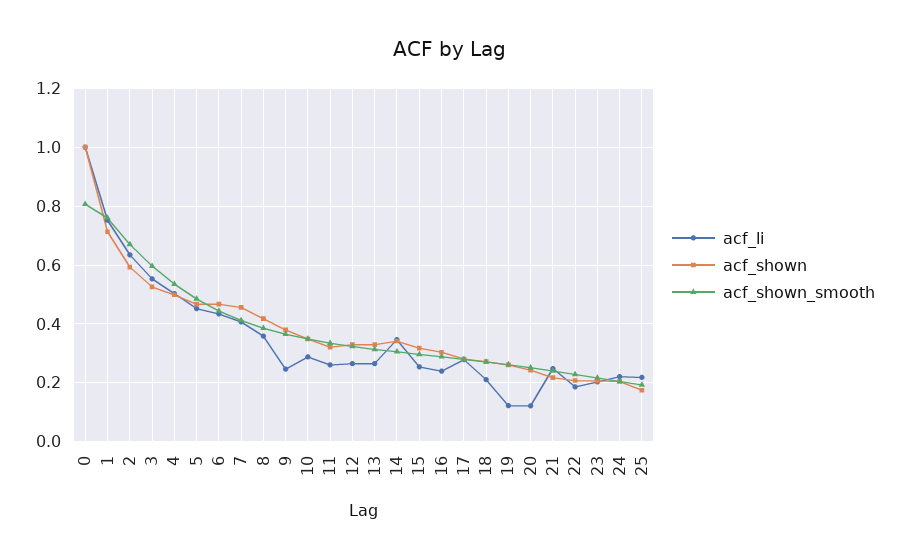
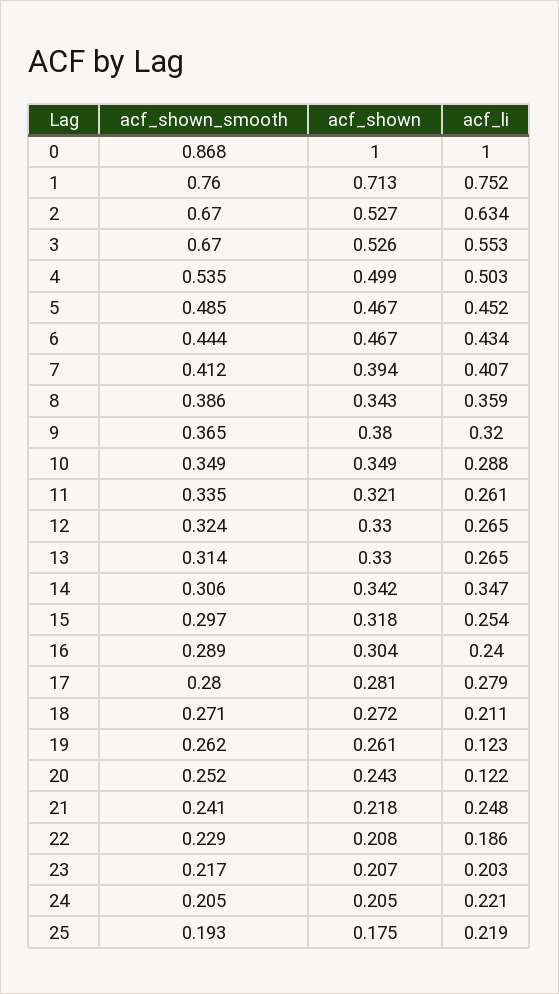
acf_shown_smooth, 0: 0.8 -> 0.868
acf_shown, 2: 0.6 -> 0.527
acf_shown_smooth, 3: 0.6 -> 0.67
acf_shown, 7: 0.45 -> 0.394
acf_shown, 8: 0.425 -> 0.343
acf_li, 9: 0.25 -> 0.32

